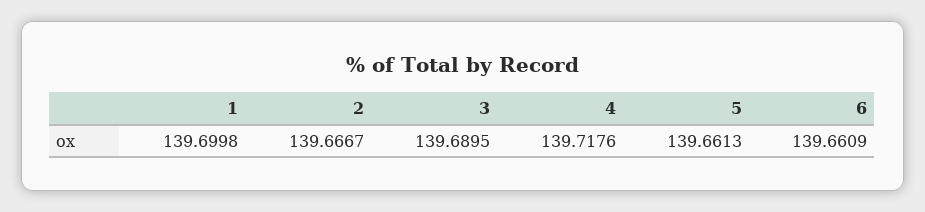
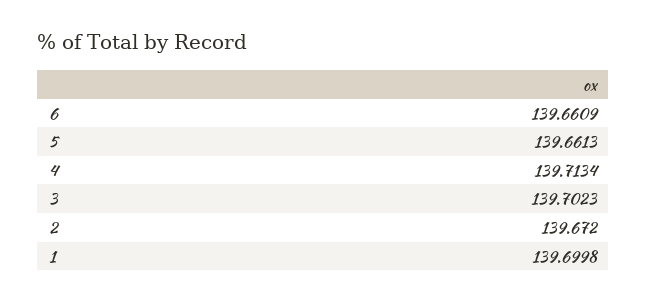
2: 139.6667 -> 139.672
3: 139.6895 -> 139.7023
4: 139.7176 -> 139.7134

